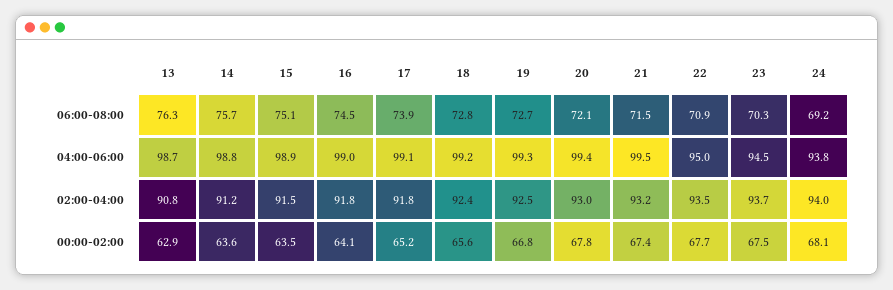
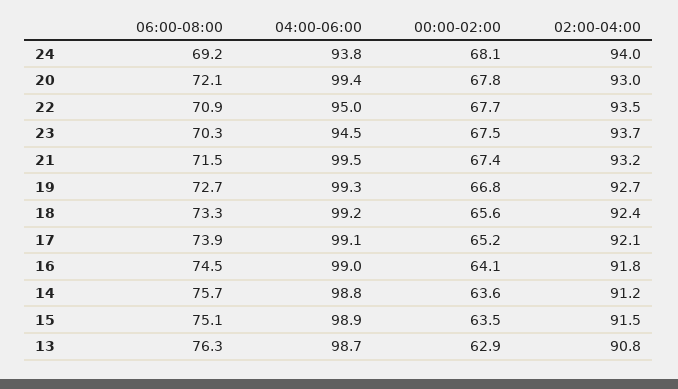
18, 06:00-08:00: 72.8 -> 73.3
17, 02:00-04:00: 91.8 -> 92.1
19, 02:00-04:00: 92.5 -> 92.7

